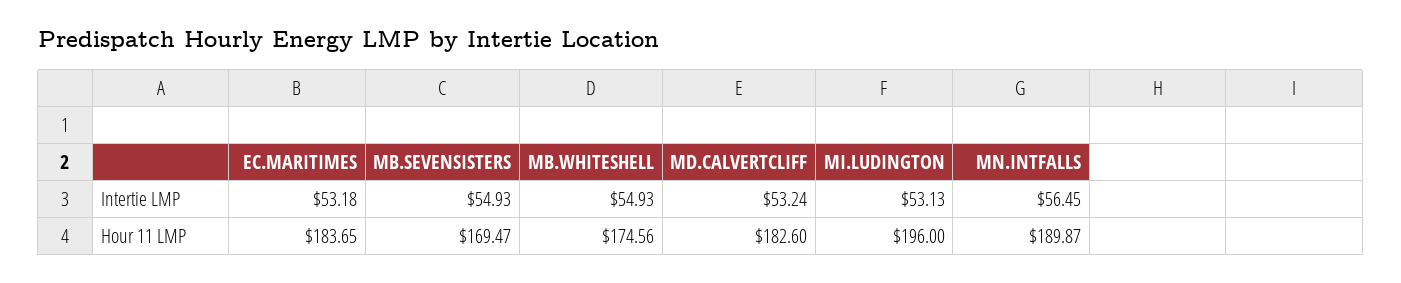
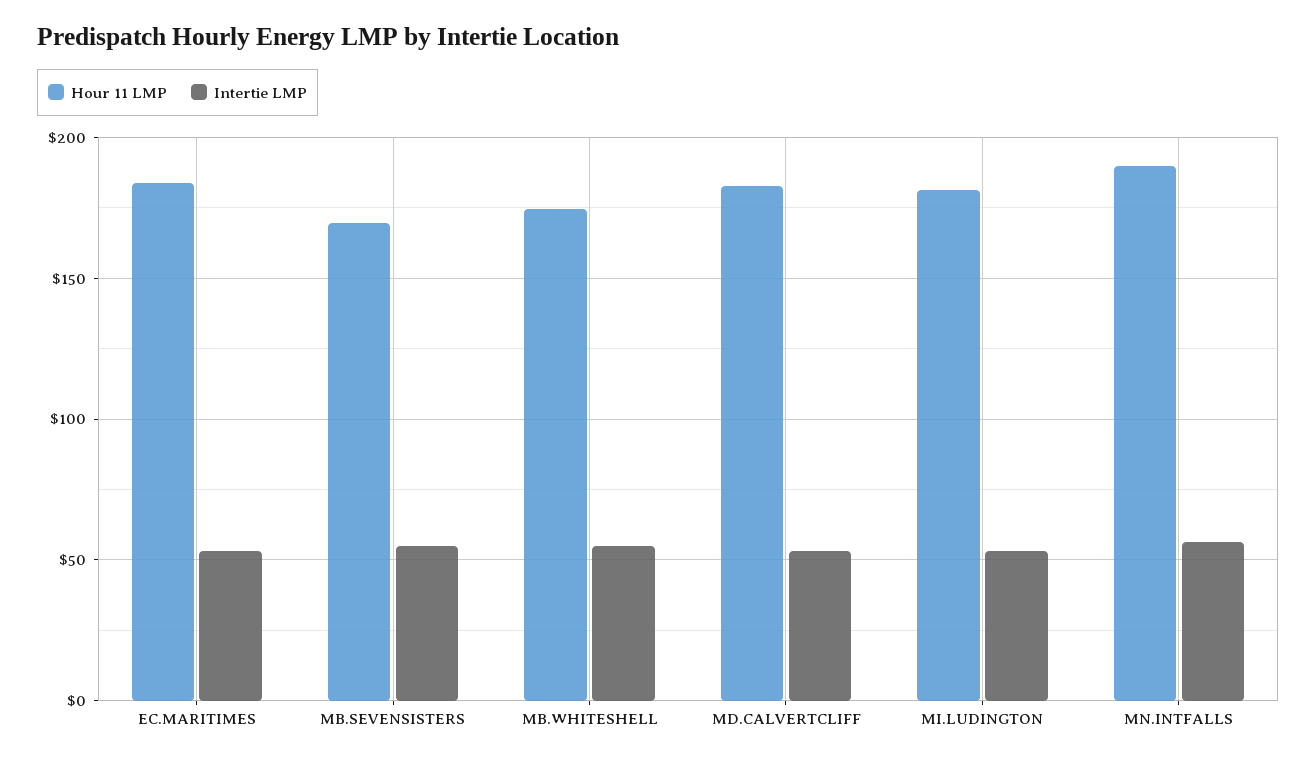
Hour 11 LMP, MI.LUDINGTON: 196 -> 180

